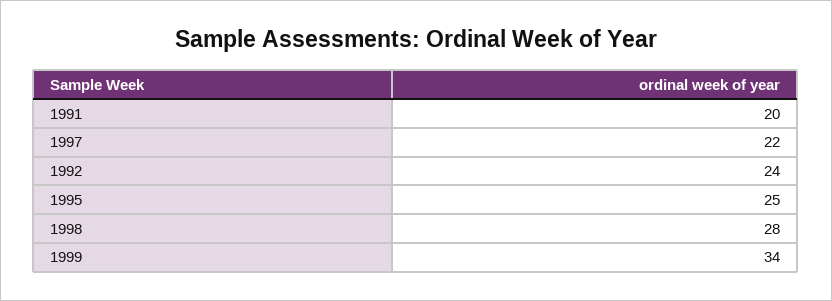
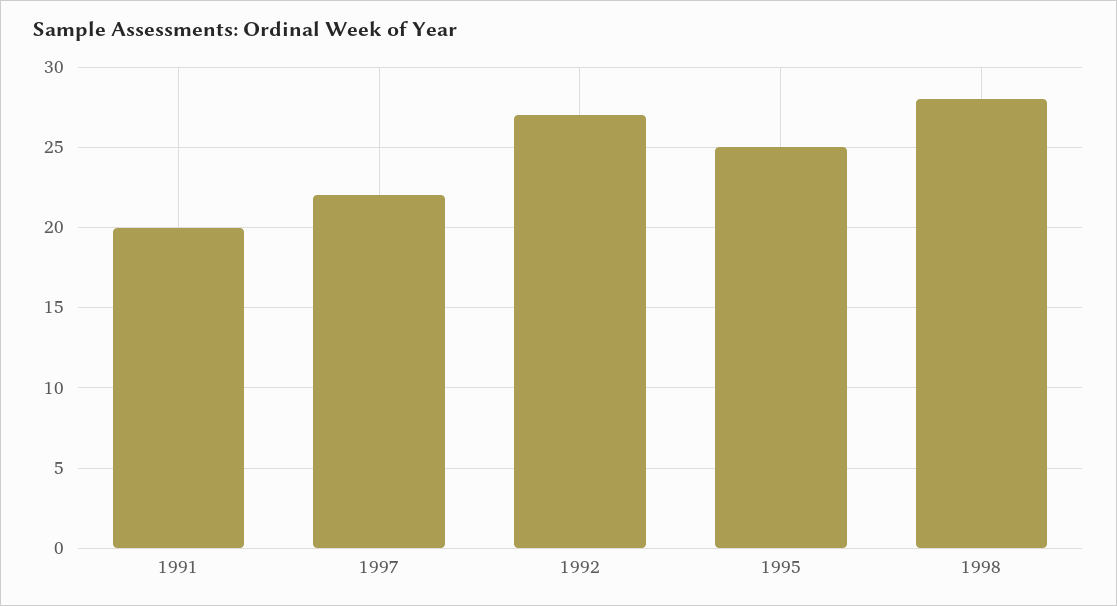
1992: 24 -> 27
1999: 34 -> none

